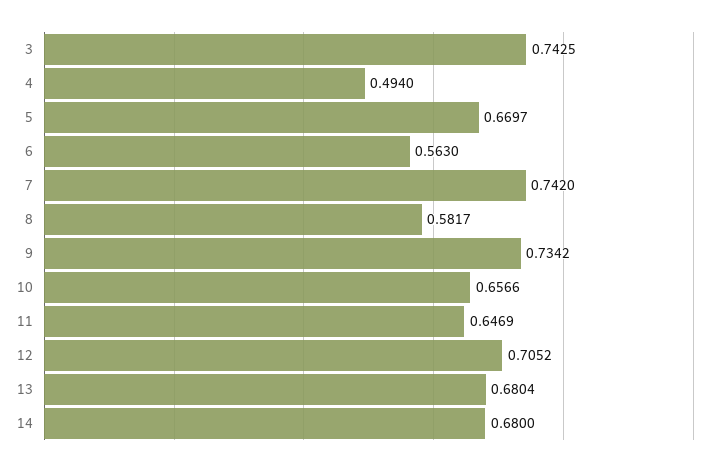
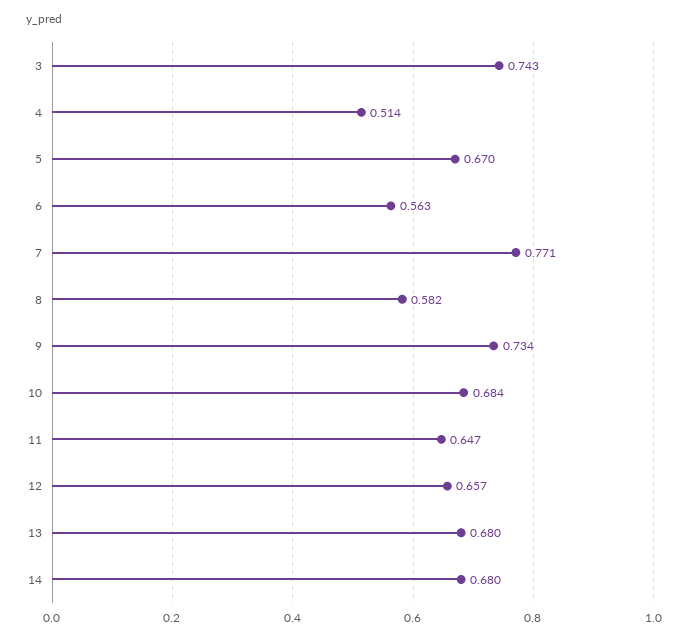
4: 0.494 -> 0.514
7: 0.742 -> 0.771
10: 0.6566 -> 0.684
12: 0.7052 -> 0.657

